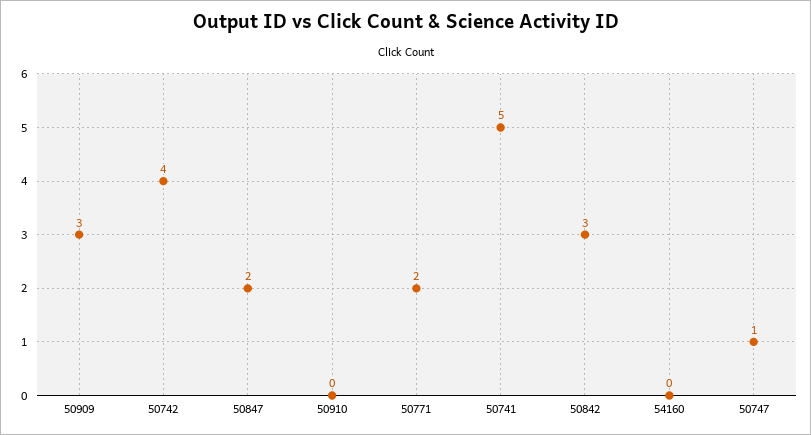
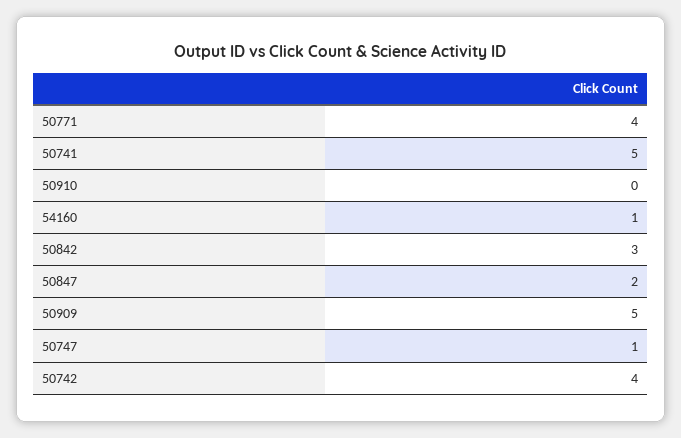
50909: 3 -> 5
50771: 2 -> 4
54160: 0 -> 1

